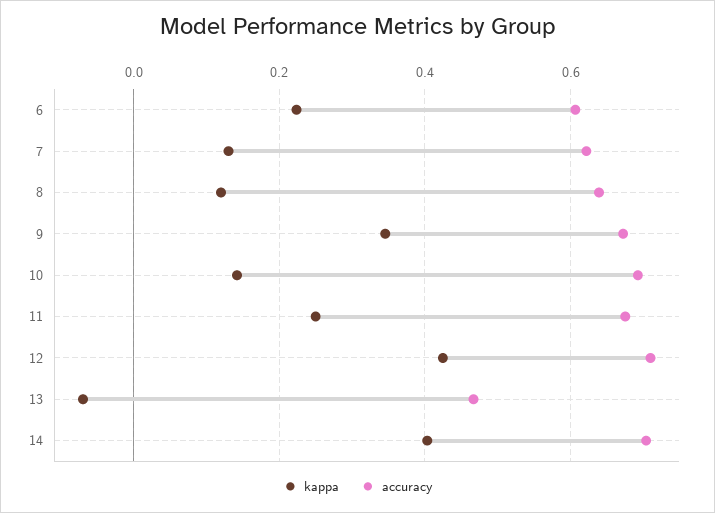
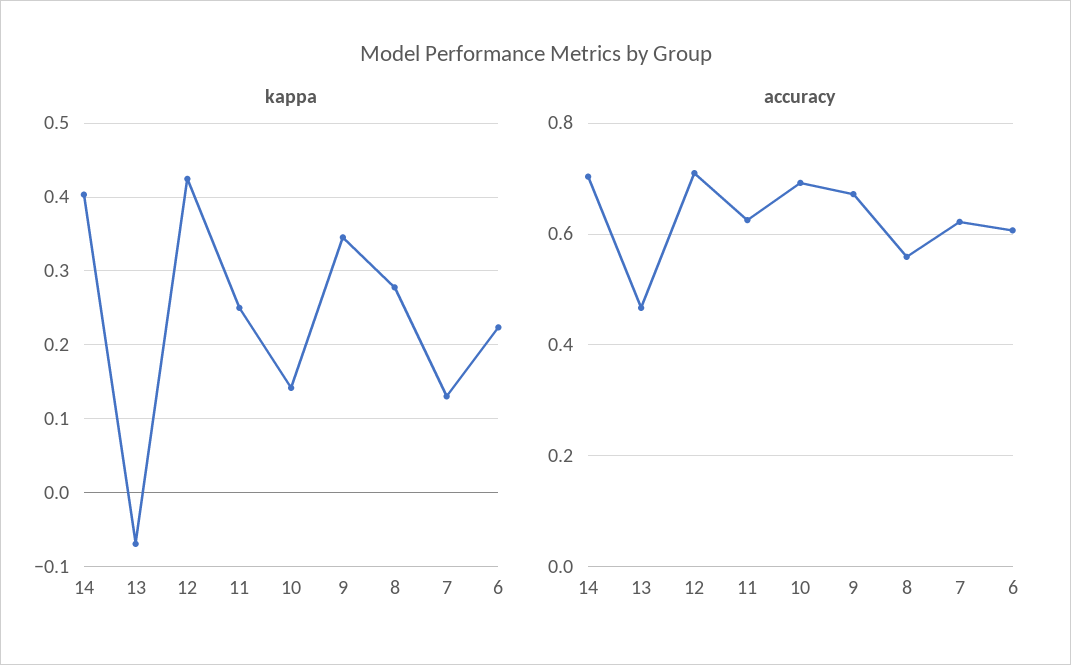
kappa, 8: 0.12 -> 0.28
accuracy, 8: 0.64 -> 0.56
accuracy, 11: 0.68 -> 0.62

